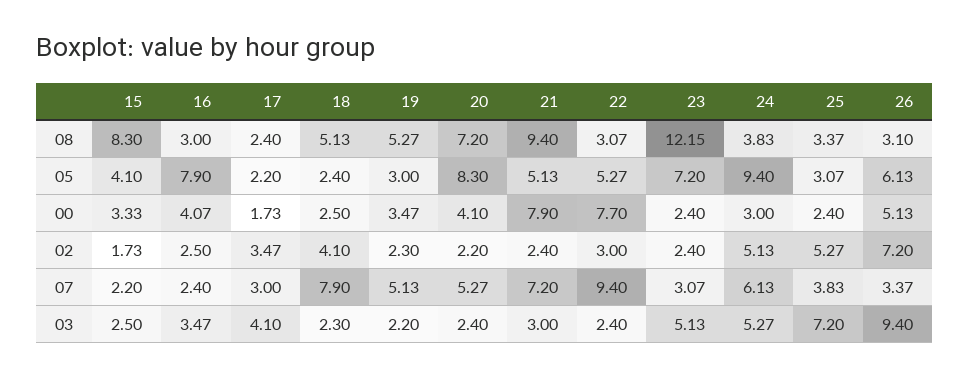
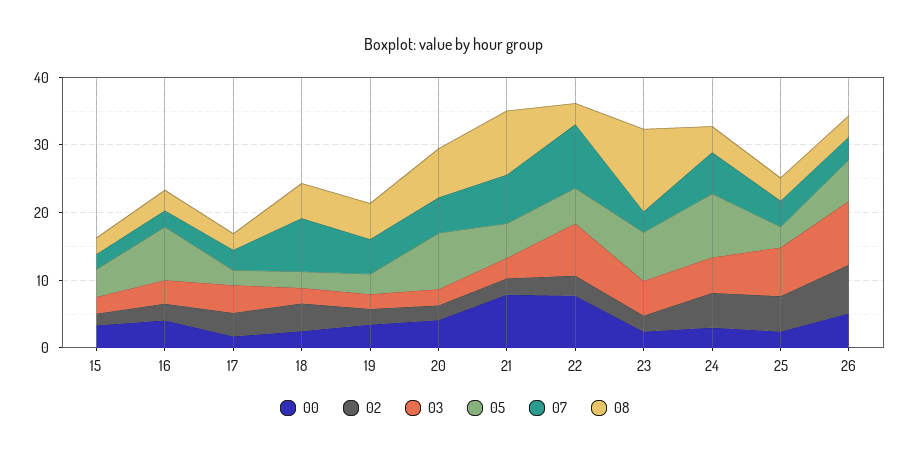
08, 15: 8.3 -> 2
03, 22: 2.4 -> 8

